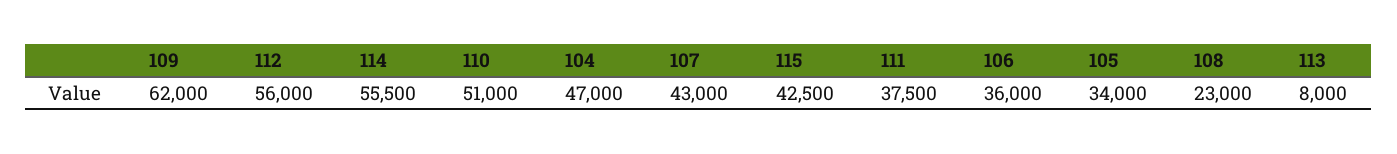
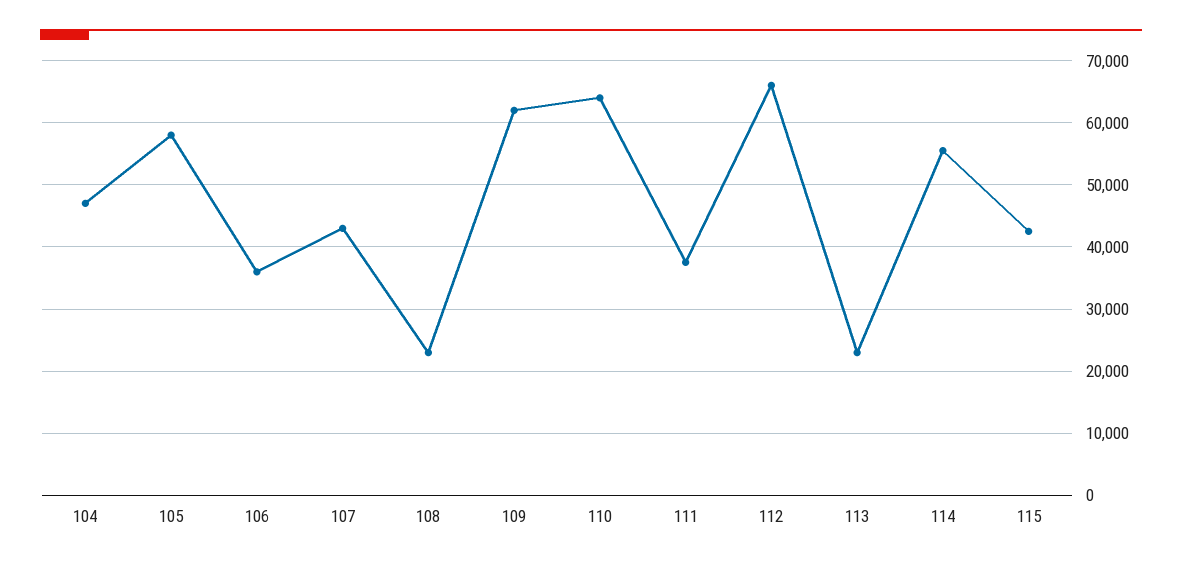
112: 56000 -> 66000
110: 51000 -> 64000
105: 34000 -> 58000
113: 8000 -> 23000

